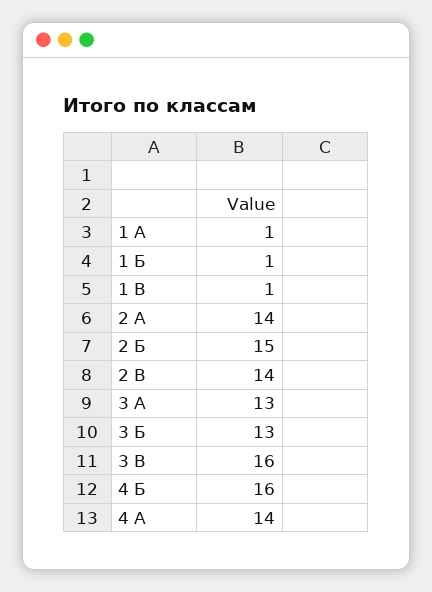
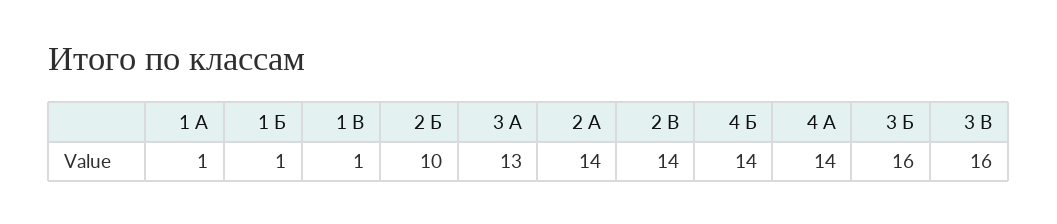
2 Б: 15 -> 10
3 Б: 13 -> 16
4 Б: 16 -> 14

